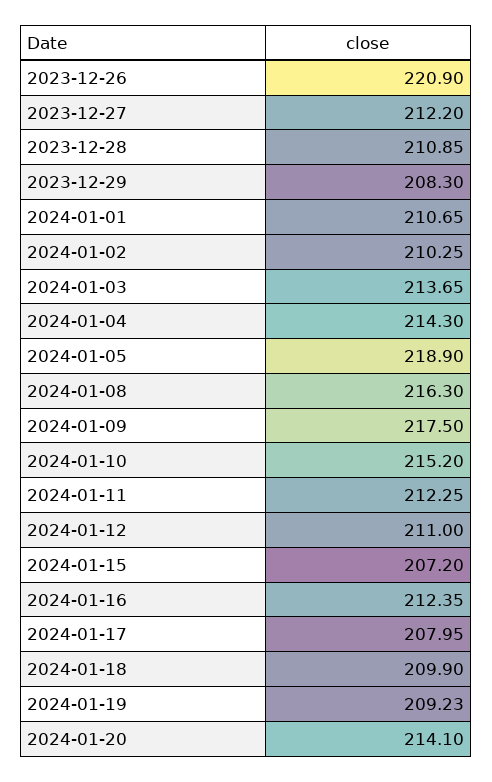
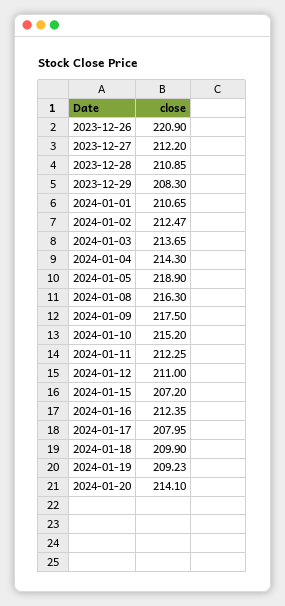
2024-01-02: 210.25 -> 212.47

